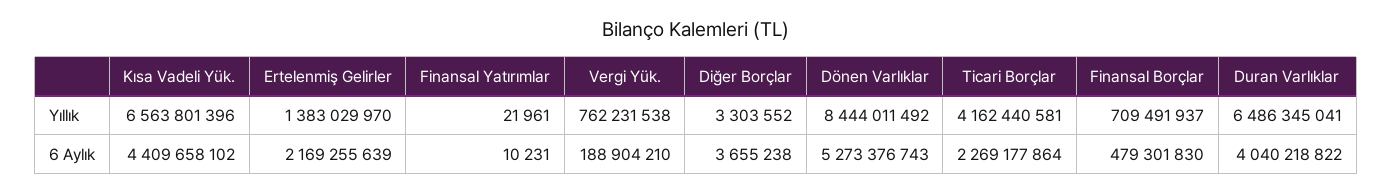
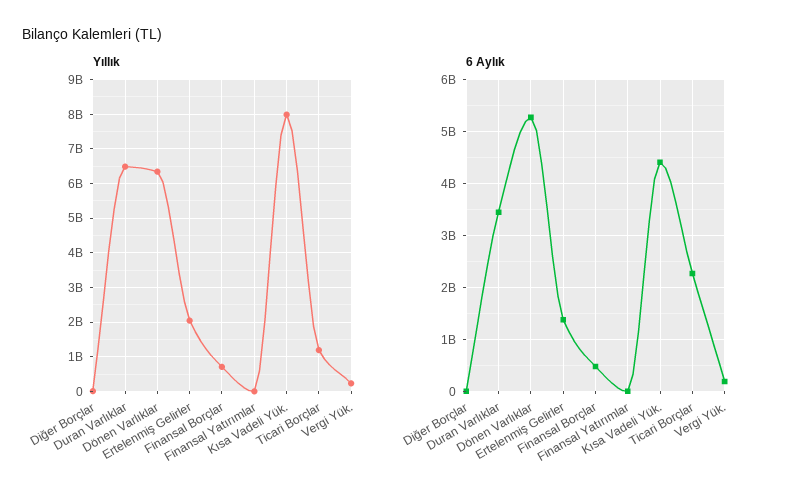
Yıllık, Kısa Vadeli Yük.: 6563801396 -> 8000000000
Yıllık, Ertelenmiş Gelirler: 1383029970 -> 2000000000
Yıllık, Vergi Yük.: 762231538 -> 200000000
Yıllık, Dönen Varlıklar: 8444011492 -> 6400000000
Yıllık, Ticari Borçlar: 4162440581 -> 1200000000
6 Aylık, Ertelenmiş Gelirler: 2169255639 -> 1400000000
6 Aylık, Duran Varlıklar: 4040218822 -> 3400000000

